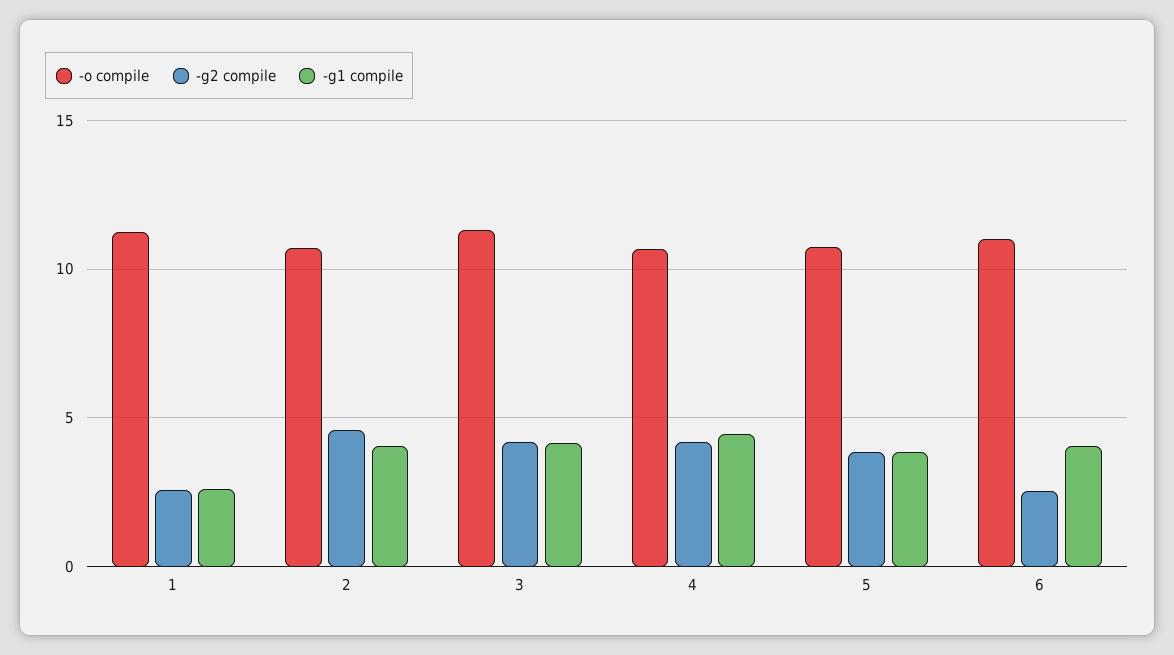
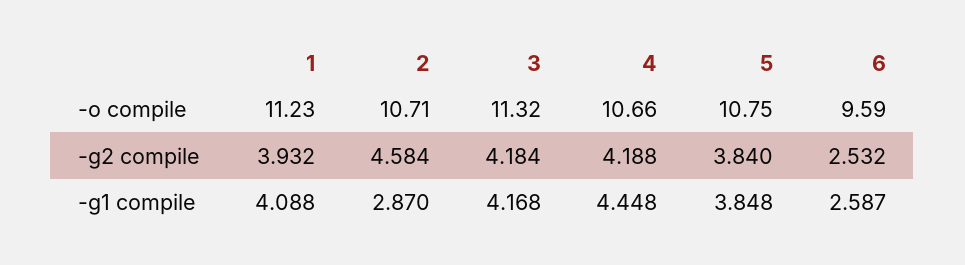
-g2 compile, 1: 2.5 -> 3.932
-g1 compile, 1: 2.5 -> 4.088
-g1 compile, 2: 4 -> 2.87
-o compile, 6: 11 -> 9.59
-g1 compile, 6: 4 -> 2.587

